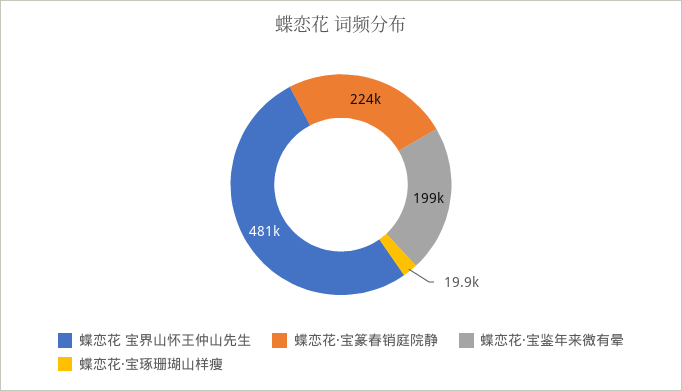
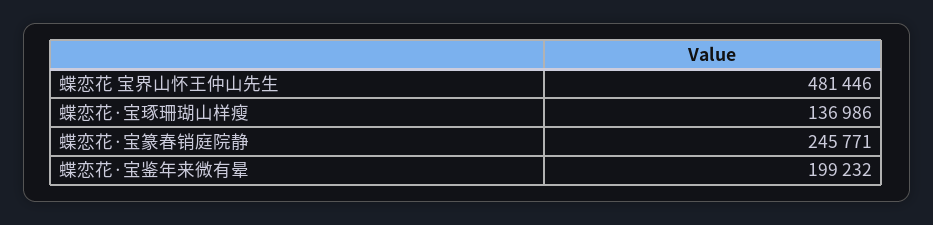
蝶恋花·宝篆春销庭院静: 224000 -> 245771
蝶恋花·宝琢珊瑚山样瘦: 19900 -> 136986

